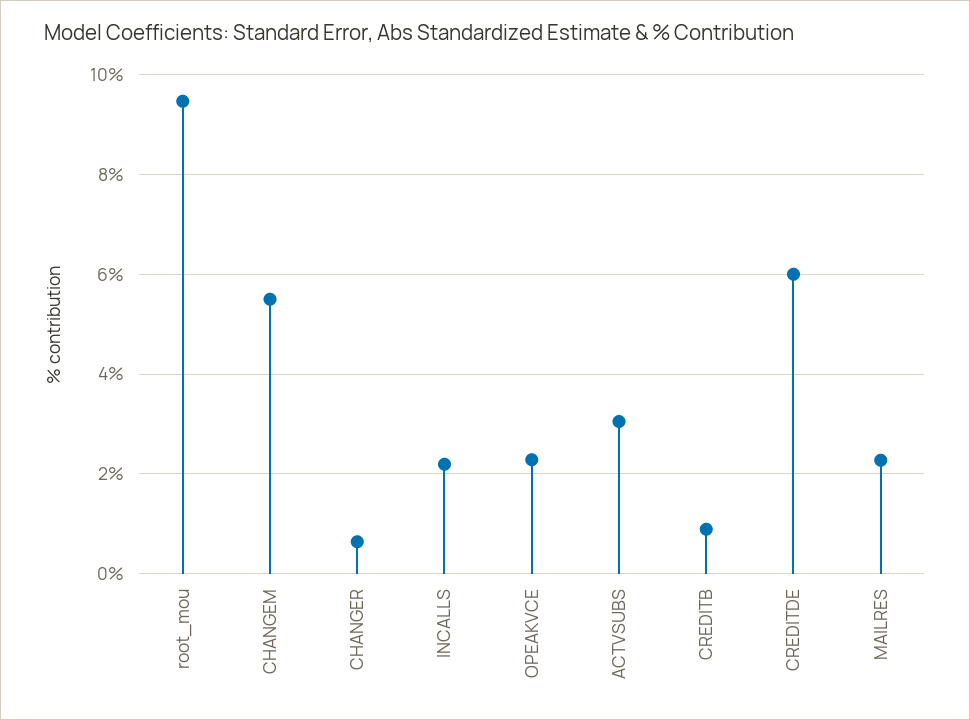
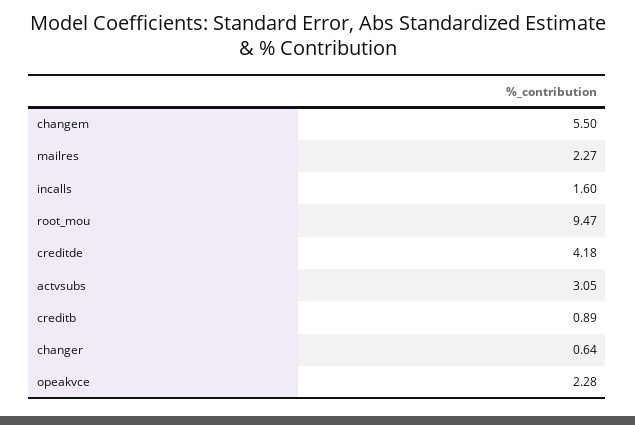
INCALLS: 2.2 -> 1.6
CREDITDE: 6 -> 4.18

